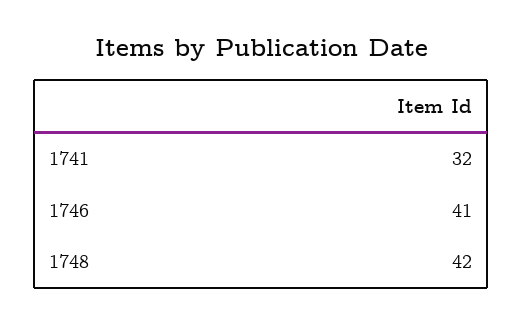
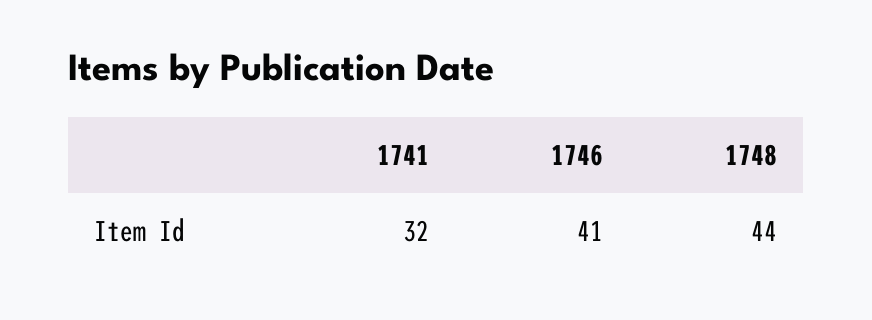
1748: 42 -> 44

